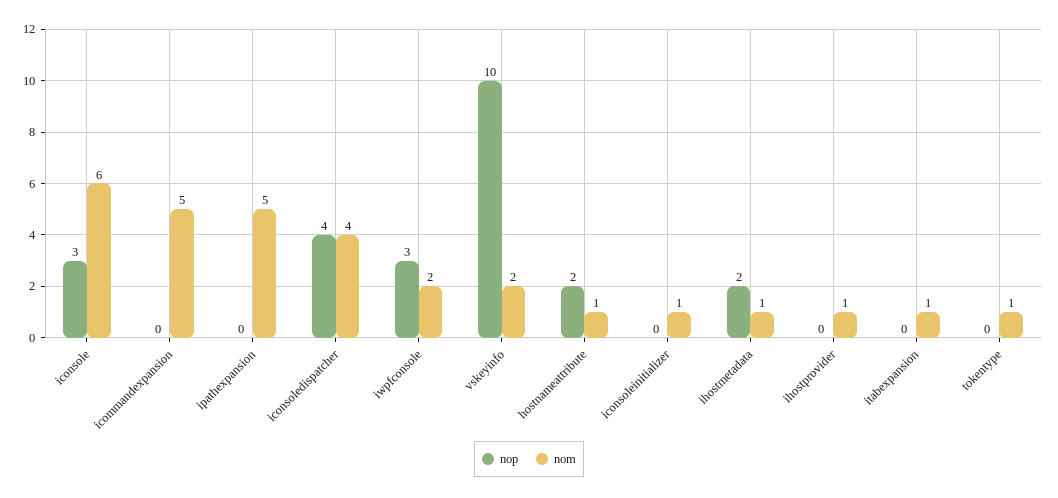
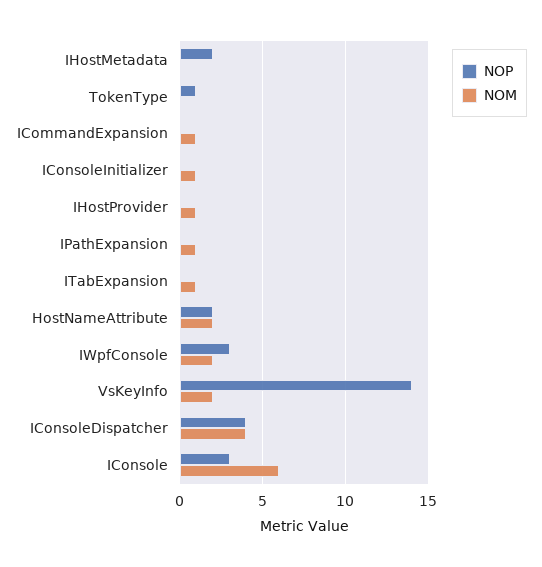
nom, icommandexpansion: 5 -> 1
nom, ipathexpansion: 5 -> 1
nop, vskeyinfo: 10 -> 14
nom, hostnameattribute: 1 -> 2
nom, ihostmetadata: 1 -> 0
nop, tokentype: 0 -> 1
nom, tokentype: 1 -> 0

